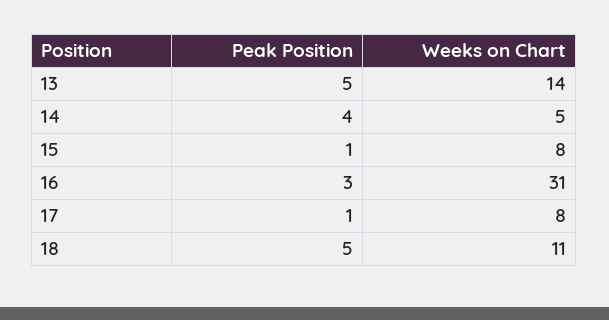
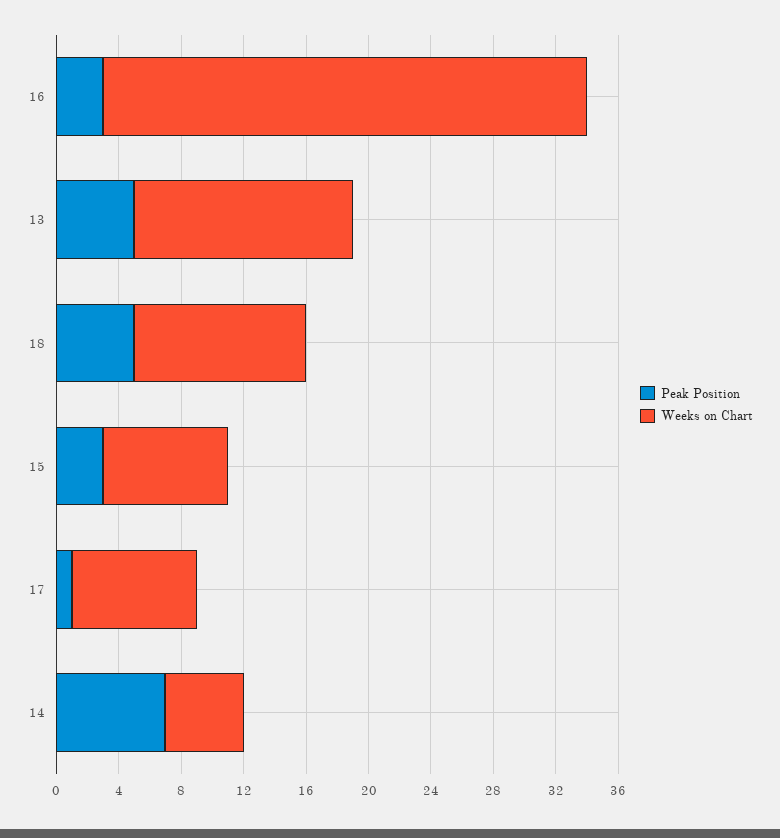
Peak Position, 14: 4 -> 7
Peak Position, 15: 1 -> 3

